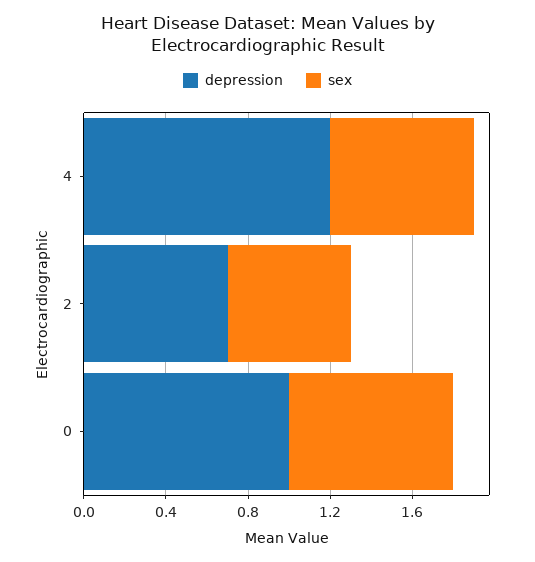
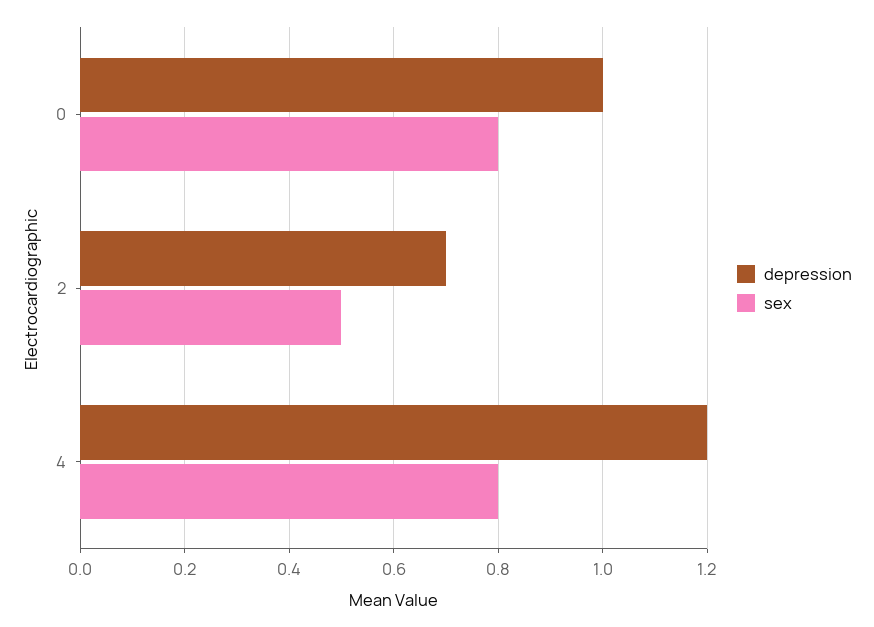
sex, 4: 0.7 -> 0.8
sex, 2: 0.6 -> 0.5

